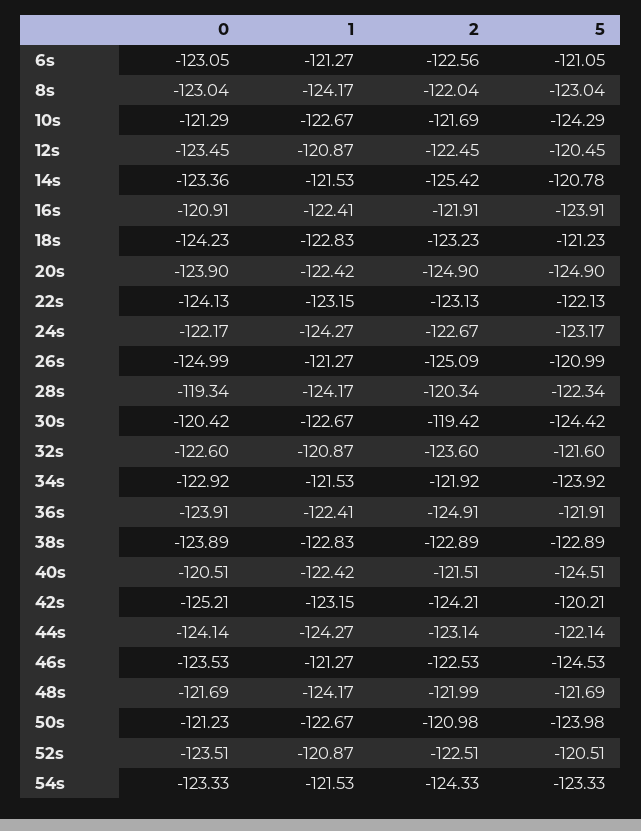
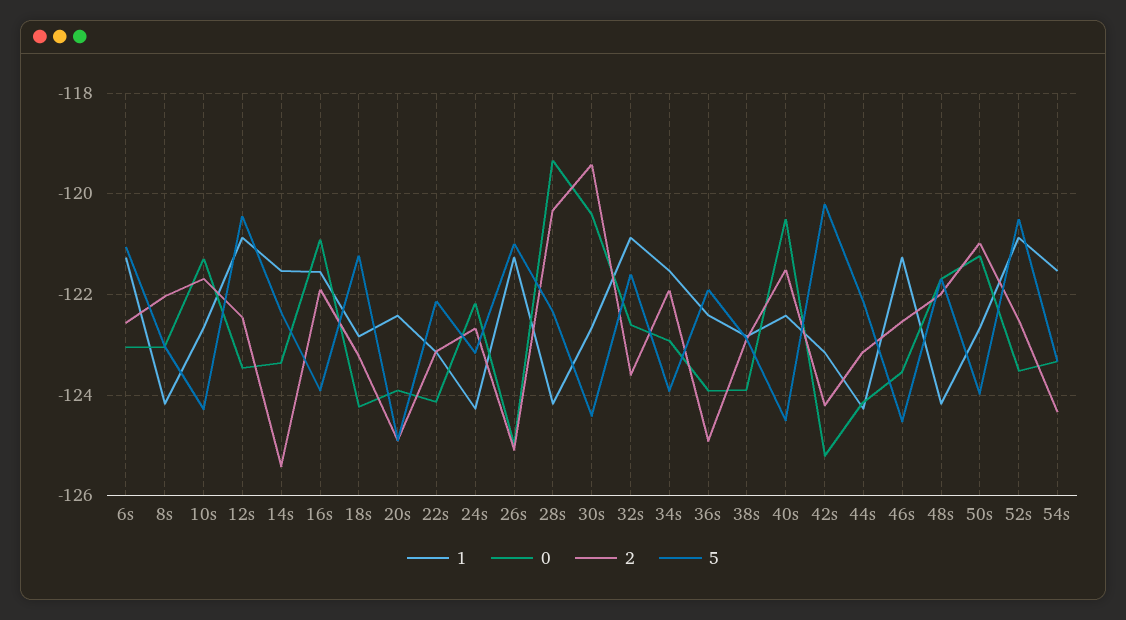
5, 14s: -120.78 -> -122.4
1, 16s: -122.41 -> -121.6

